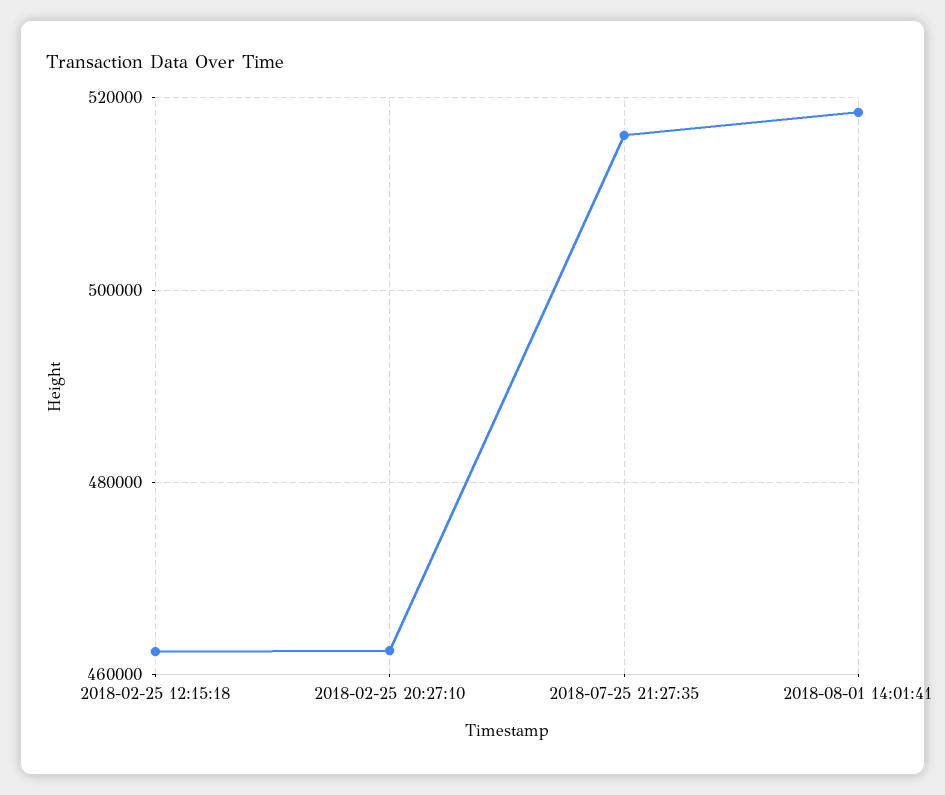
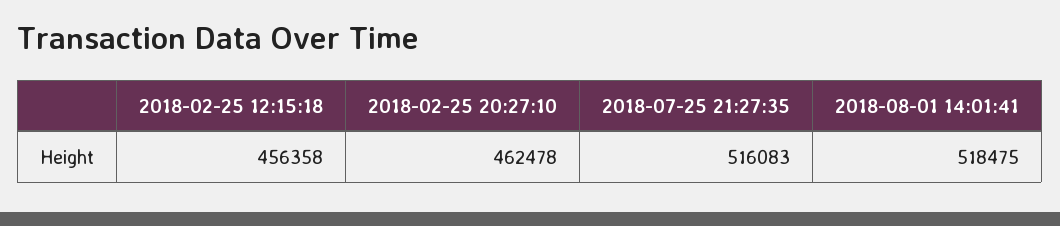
2018-02-25 12:15:18: 462000 -> 456358

